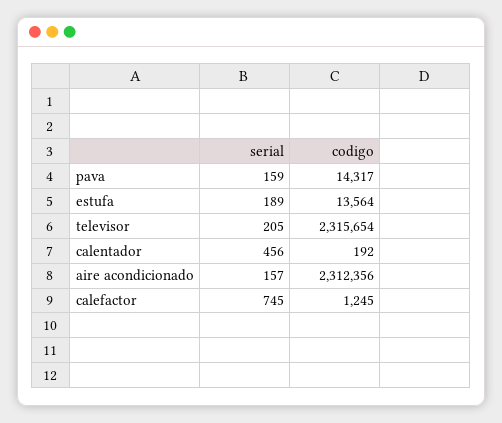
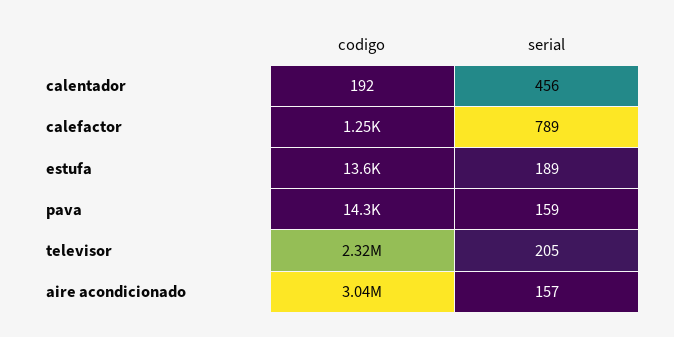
codigo, aire acondicionado: 2312356 -> 3040000
serial, calefactor: 745 -> 789

